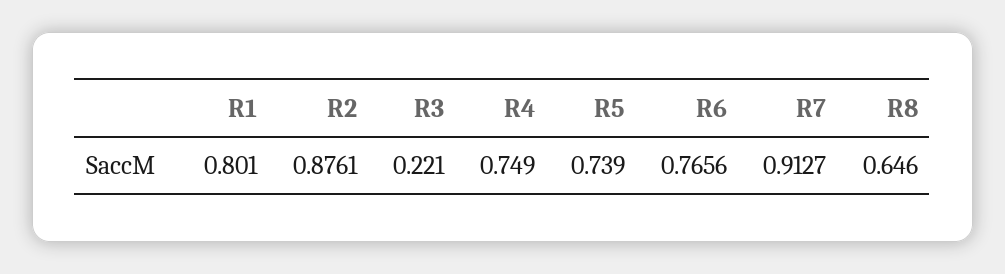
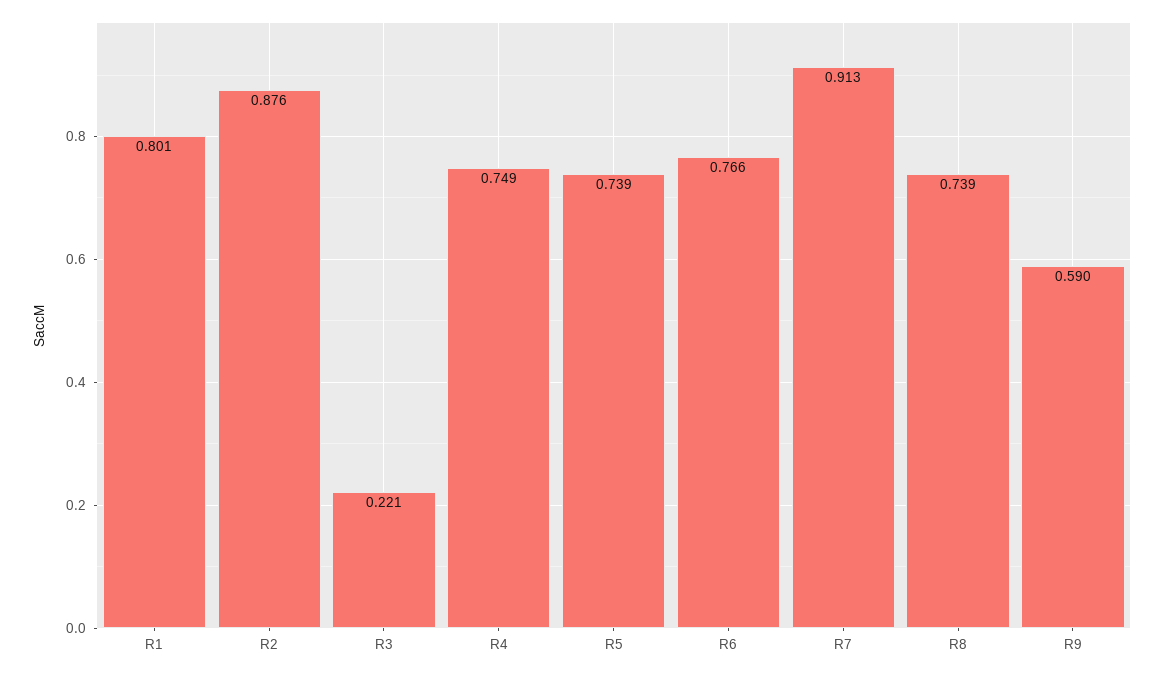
R8: 0.646 -> 0.739
R9: none -> 0.59

